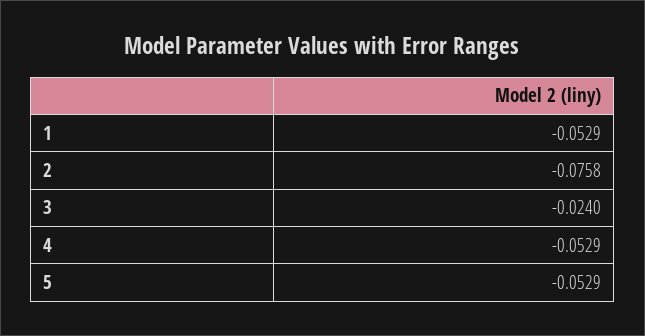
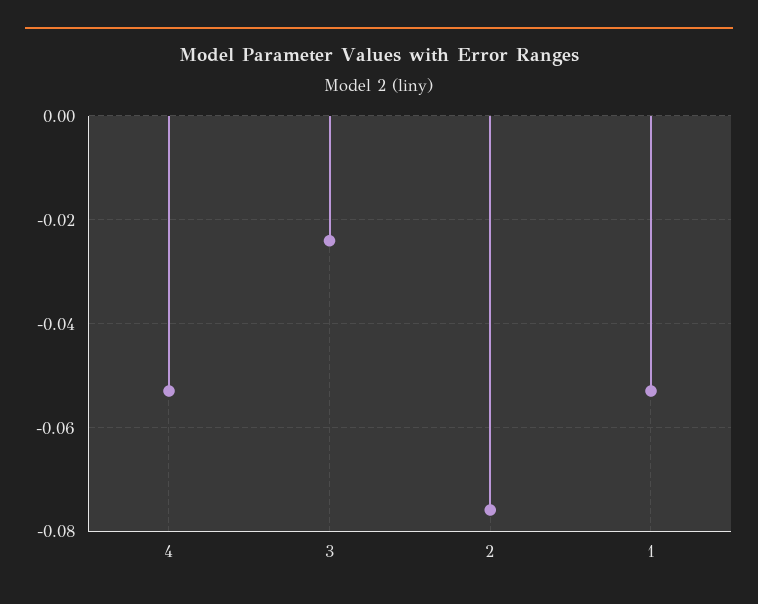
5: -0.0529 -> none

